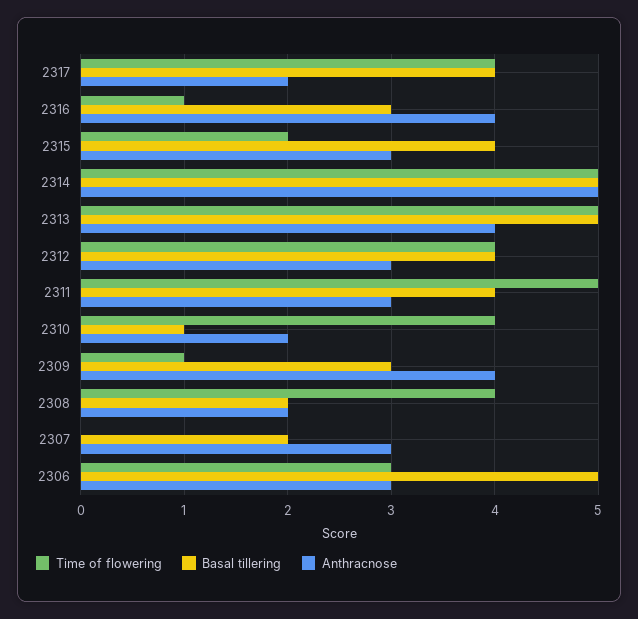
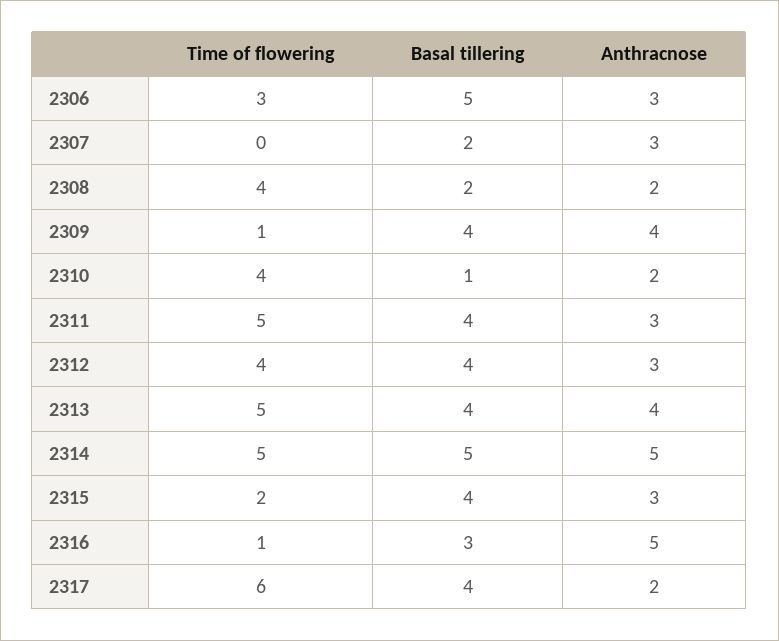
Time of flowering, 2317: 4 -> 6
Anthracnose, 2316: 4 -> 5
Basal tillering, 2313: 5 -> 4
Basal tillering, 2309: 3 -> 4

